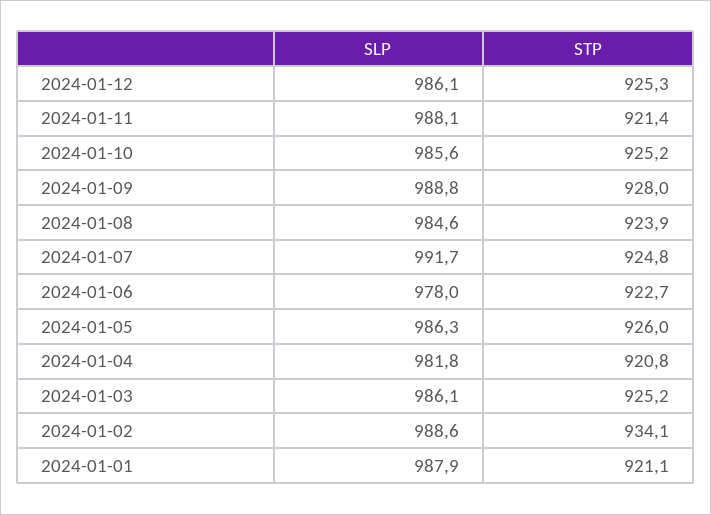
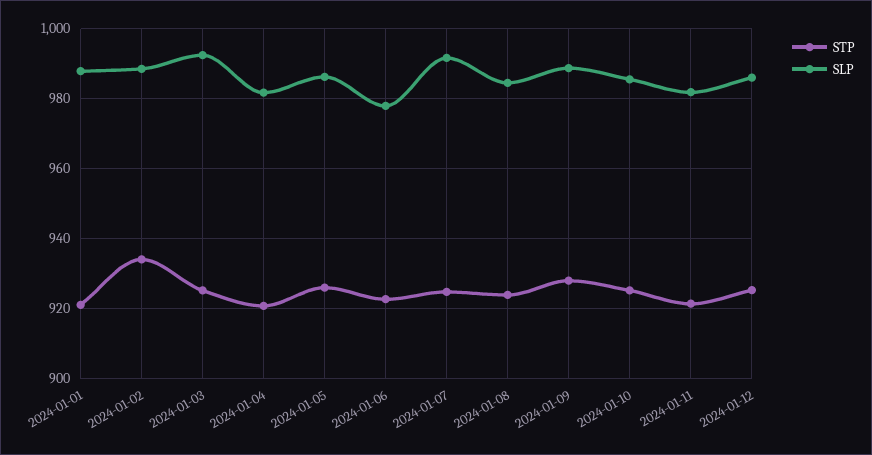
SLP, 2024-01-11: 988.1 -> 982
SLP, 2024-01-03: 986.1 -> 992

